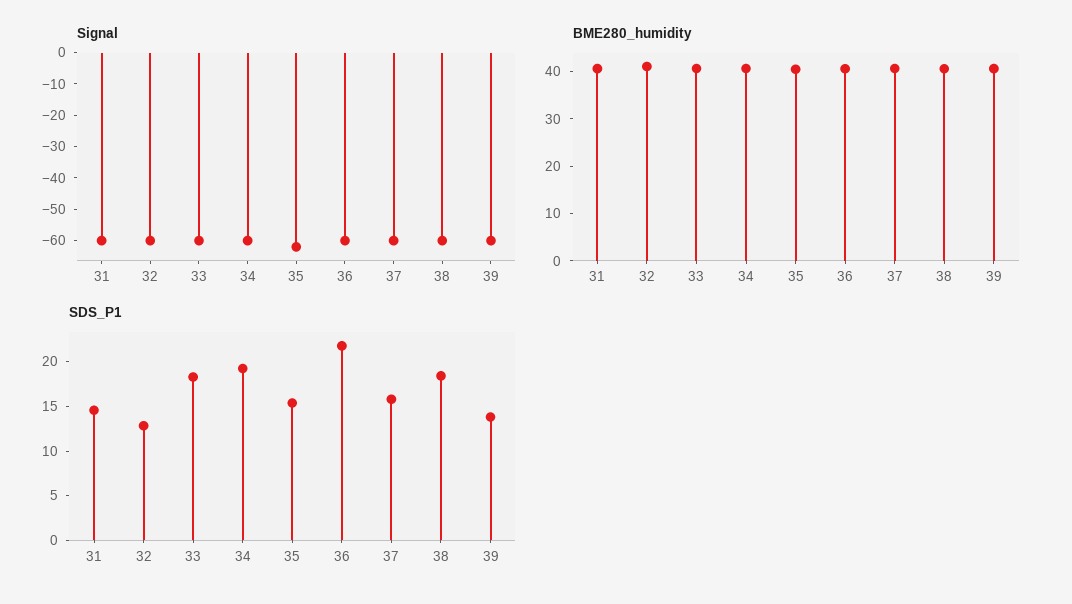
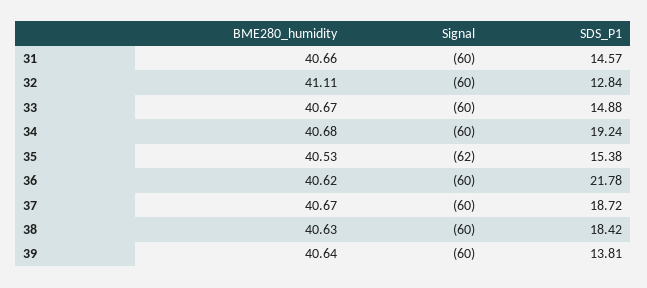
SDS_P1, 33: 18 -> 14.88
SDS_P1, 37: 16 -> 18.72

